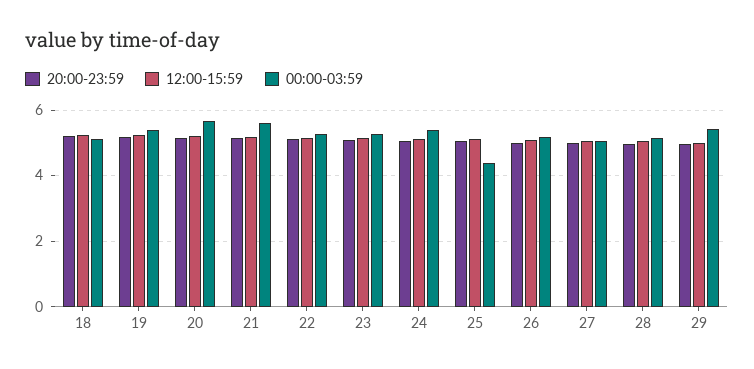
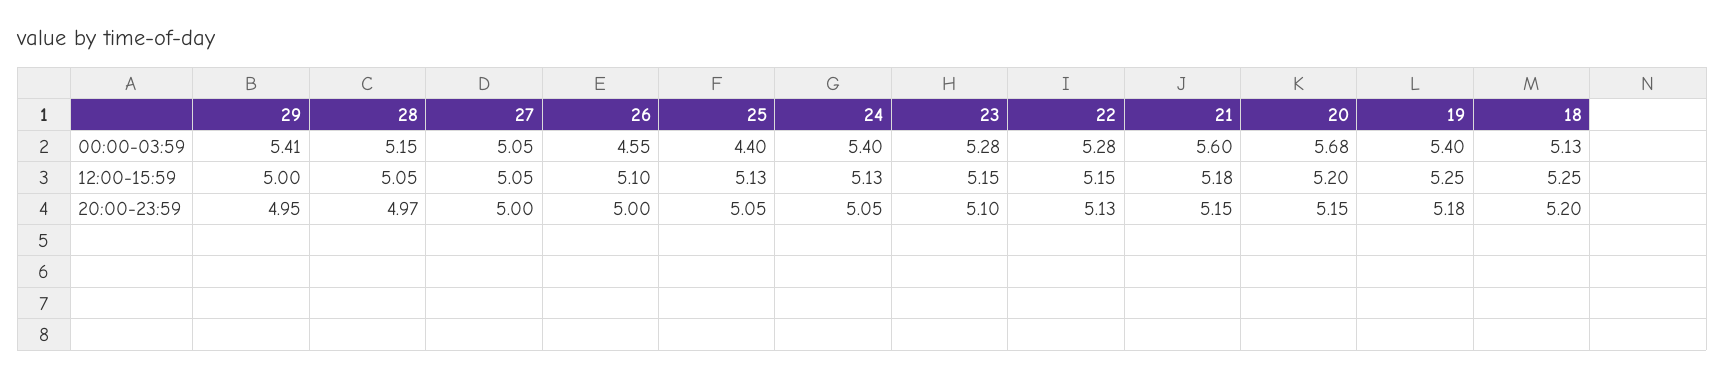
00:00-03:59, 26: 5.2 -> 4.55

